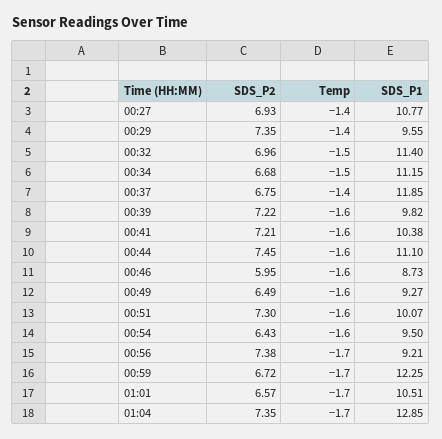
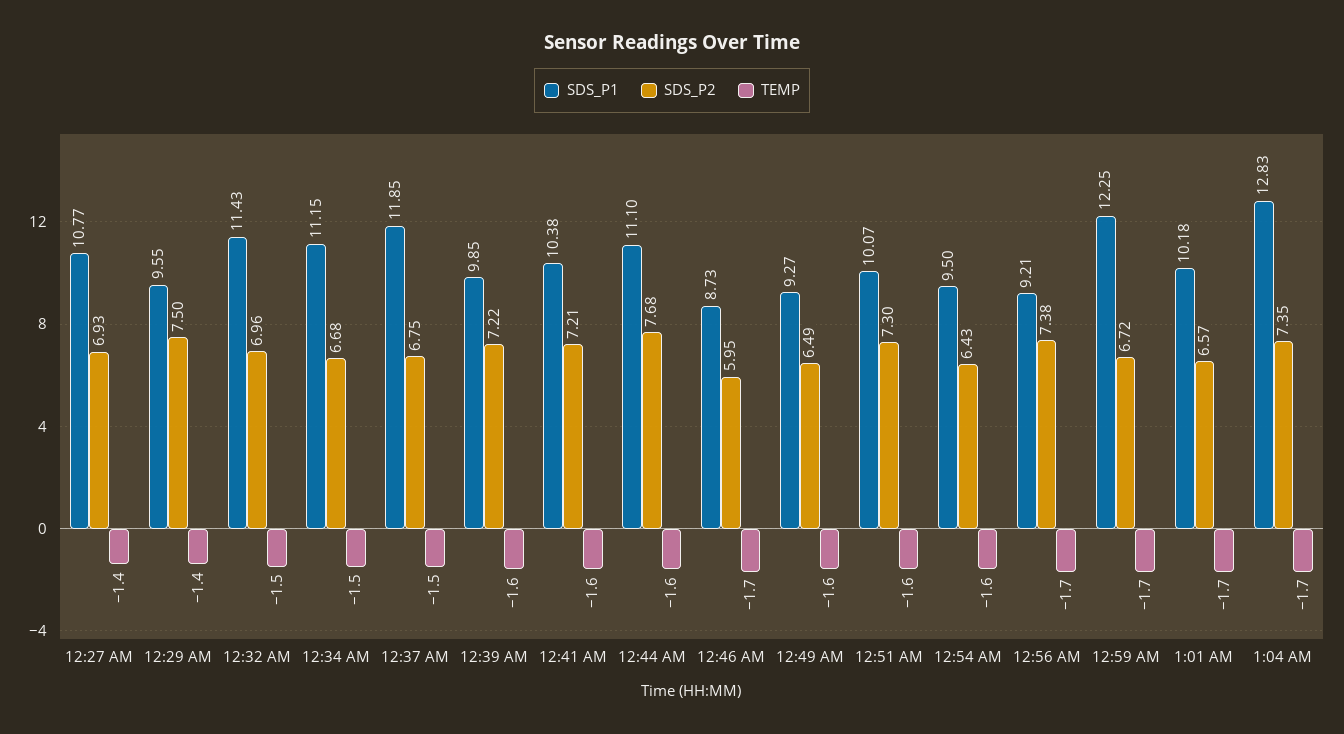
SDS_P2, 00:29: 7.35 -> 7.5
SDS_P1, 00:32: 11.4 -> 11.43
Temp, 00:37: -1.4 -> -1.5
SDS_P1, 00:39: 9.82 -> 9.85
SDS_P2, 00:44: 7.45 -> 7.68
Temp, 00:46: -1.6 -> -1.7
SDS_P1, 01:01: 10.51 -> 10.18
SDS_P1, 01:04: 12.85 -> 12.83

